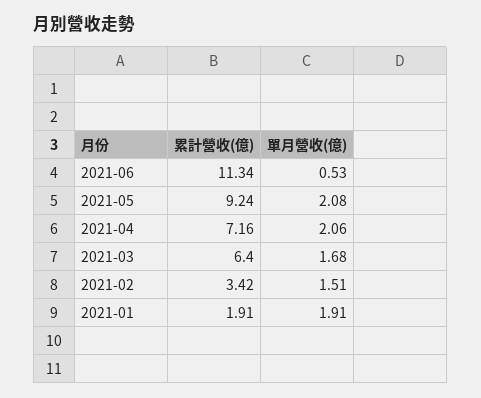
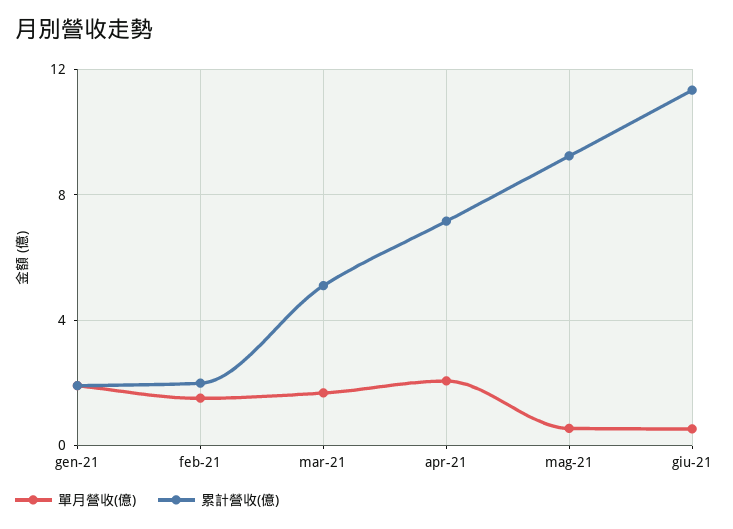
單月營收(億), 2021-05: 2.08 -> 0.5
累計營收(億), 2021-03: 6.4 -> 5
累計營收(億), 2021-02: 3.42 -> 2

